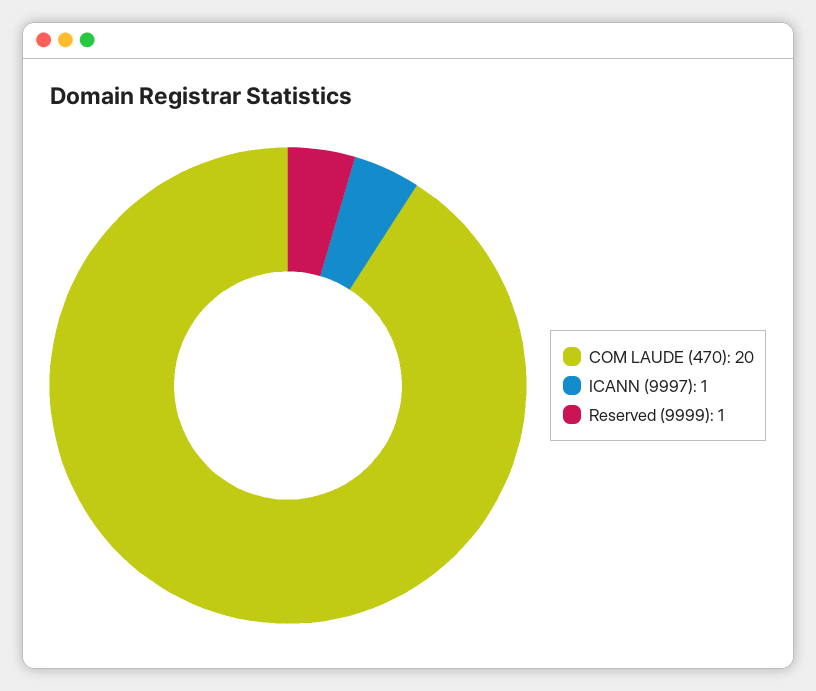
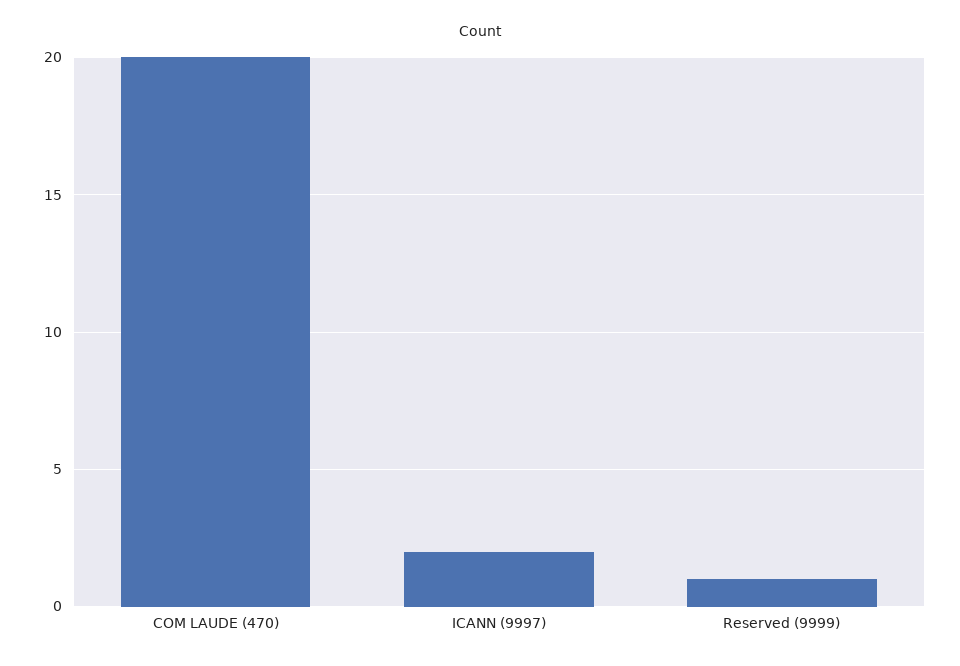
ICANN (9997): 1 -> 2

